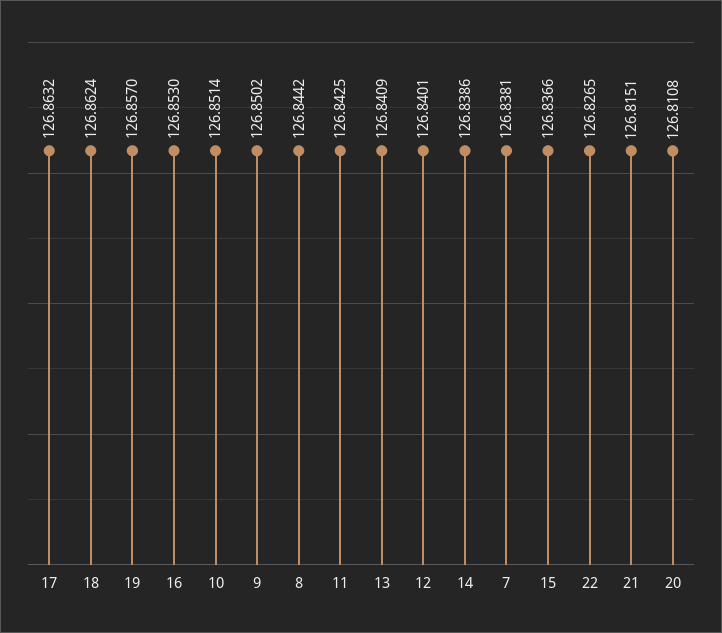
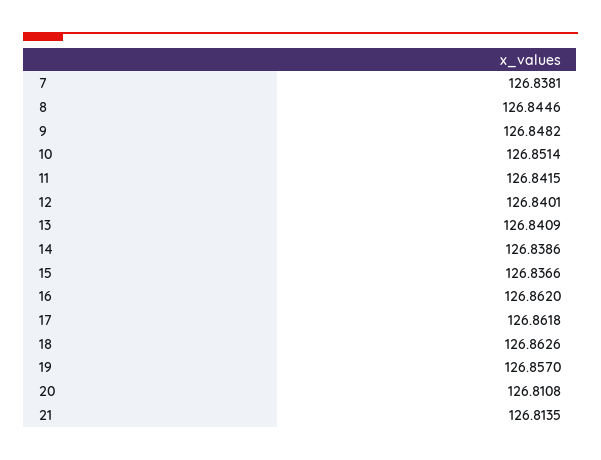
17: 126.8632 -> 126.8618
18: 126.8624 -> 126.8626
16: 126.853 -> 126.862
9: 126.8502 -> 126.8482
8: 126.8442 -> 126.8446
11: 126.8425 -> 126.8415
22: 126.8265 -> none
21: 126.8151 -> 126.8135

